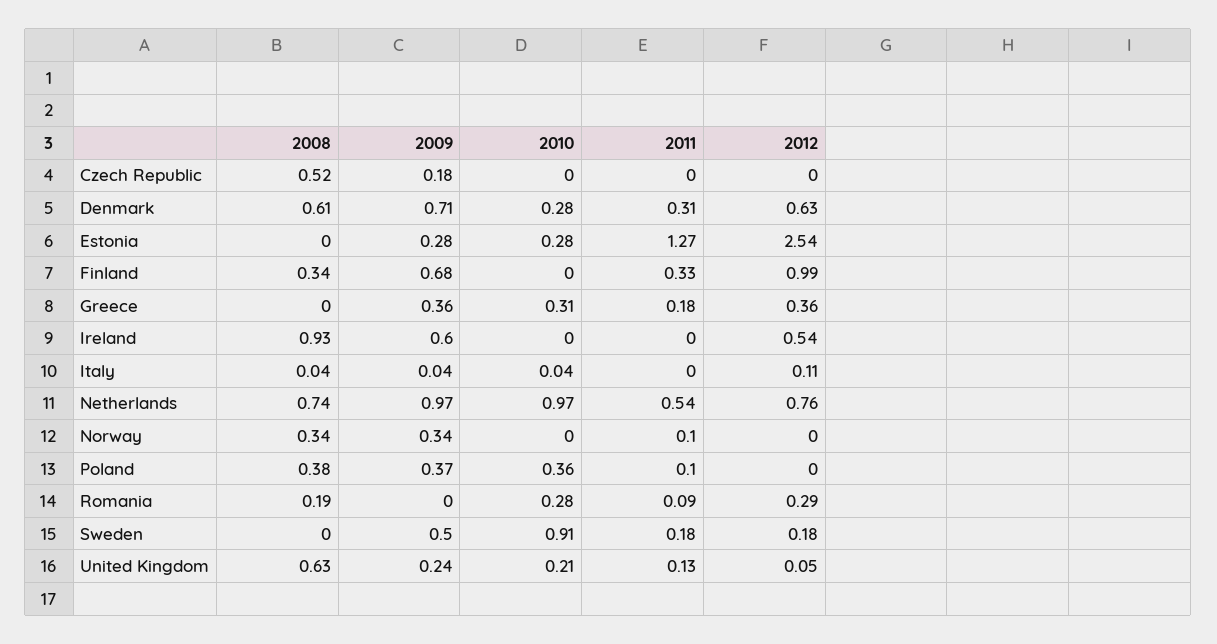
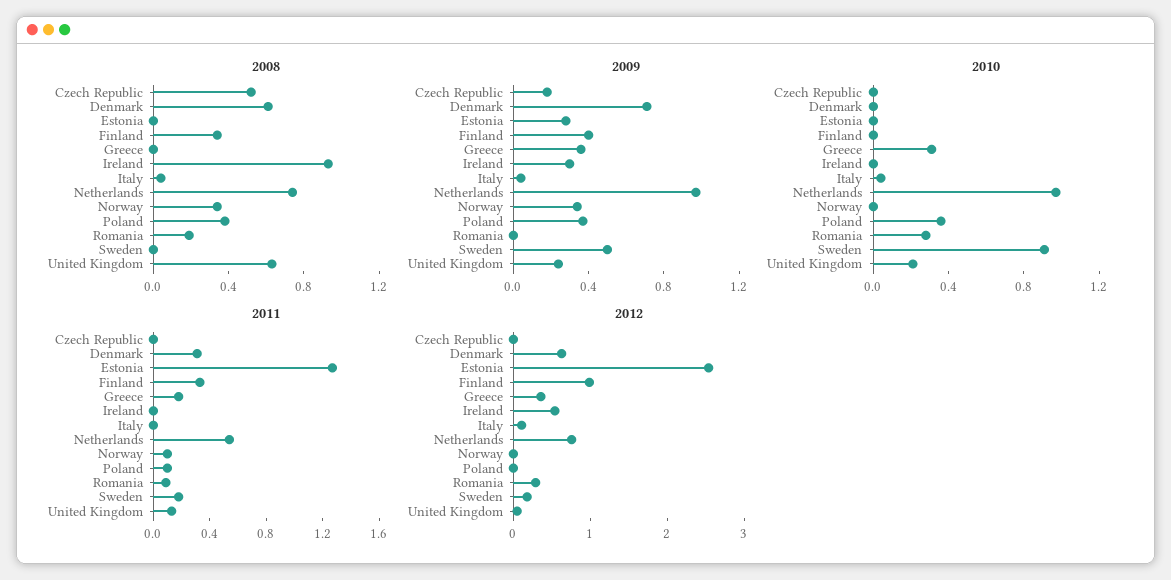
2010, Denmark: 0.28 -> 0
2010, Estonia: 0.28 -> 0
2009, Finland: 0.68 -> 0.4
2009, Ireland: 0.6 -> 0.3

